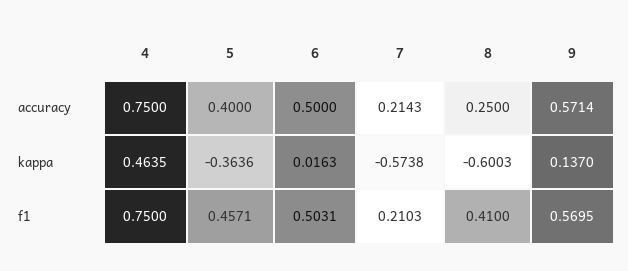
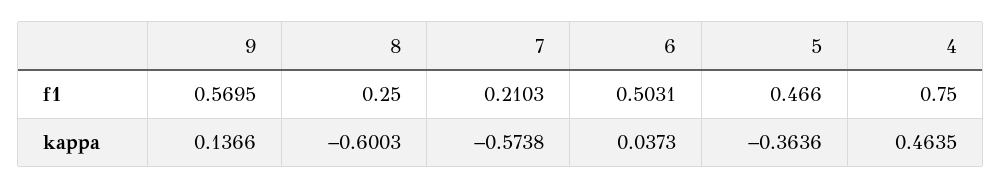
4, accuracy: 0.75 -> none
5, accuracy: 0.4 -> none
6, accuracy: 0.5 -> none
7, accuracy: 0.2143 -> none
8, accuracy: 0.25 -> none
9, accuracy: 0.5714 -> none
6, kappa: 0.0163 -> 0.0373
9, kappa: 0.137 -> 0.1366
5, f1: 0.4571 -> 0.466
8, f1: 0.41 -> 0.25

